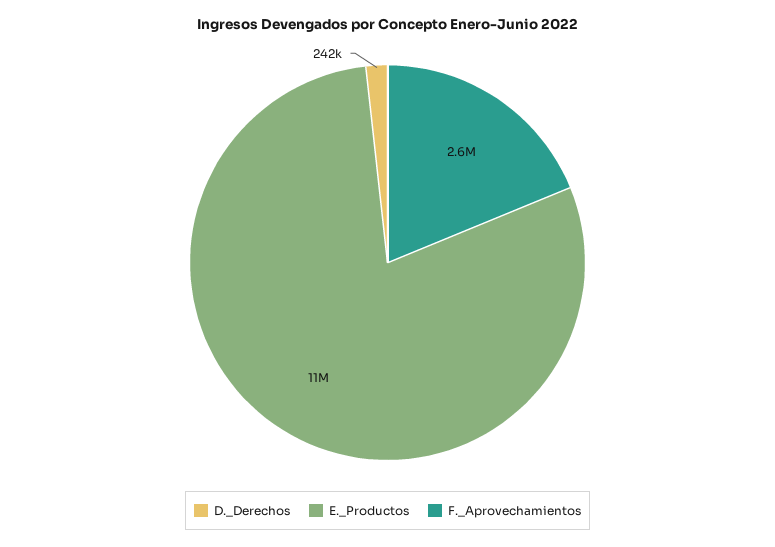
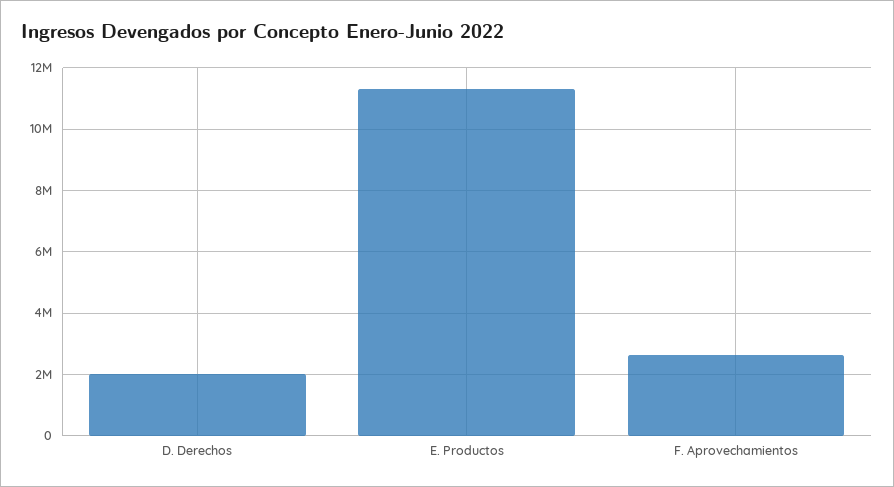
D._Derechos: 242000 -> 2000000

